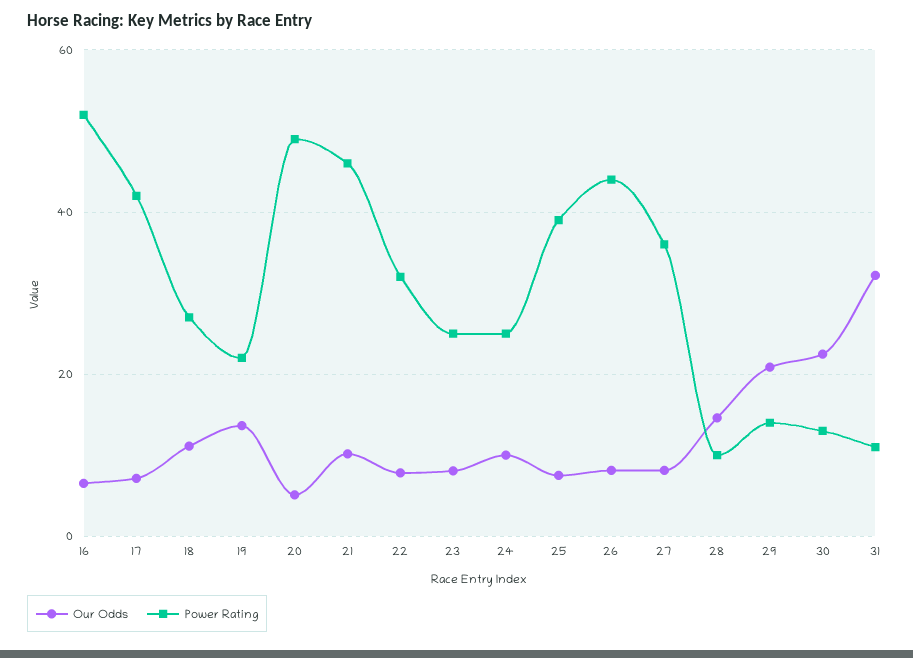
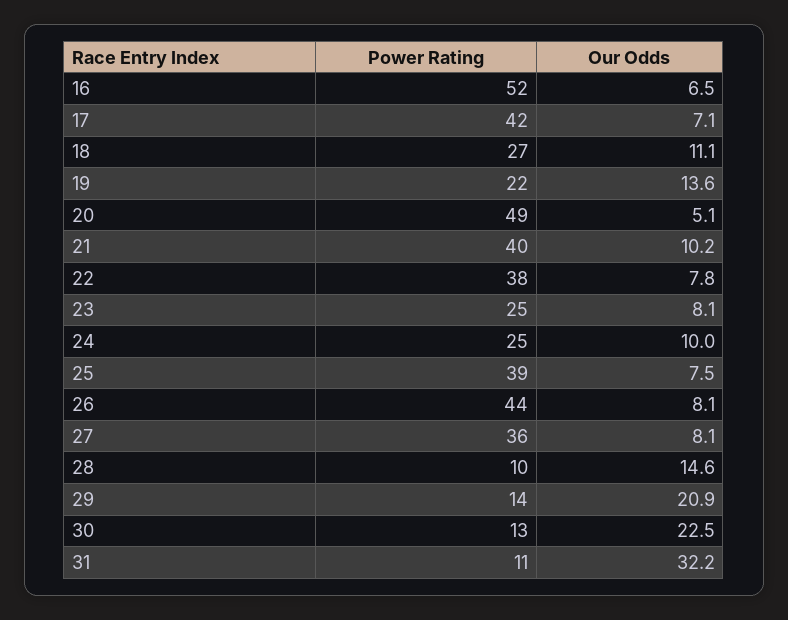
Power Rating, 21: 46 -> 40
Power Rating, 22: 32 -> 38

